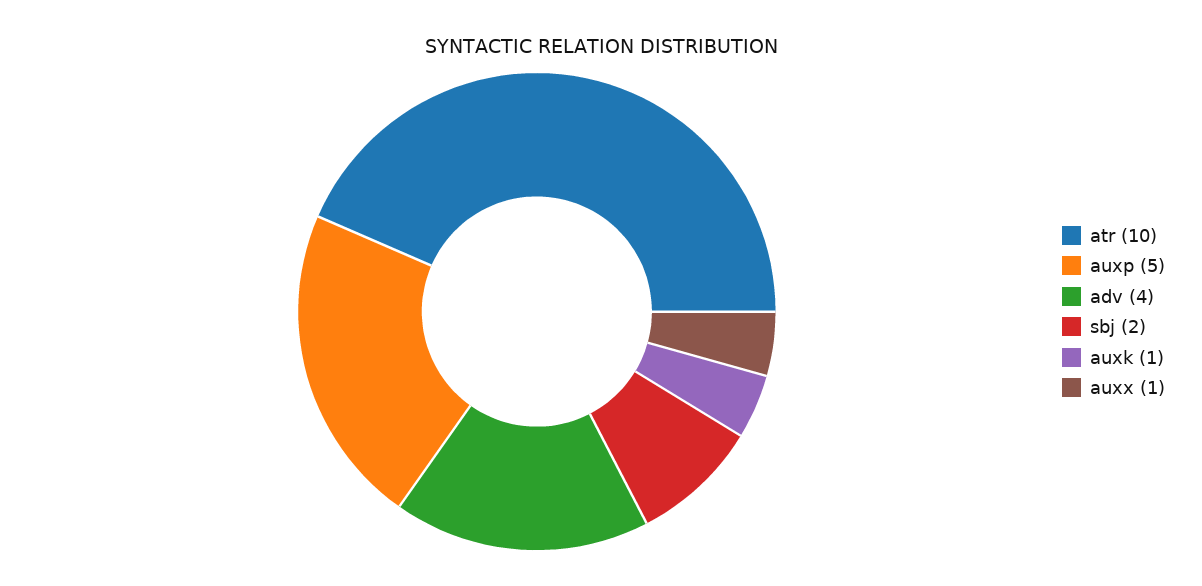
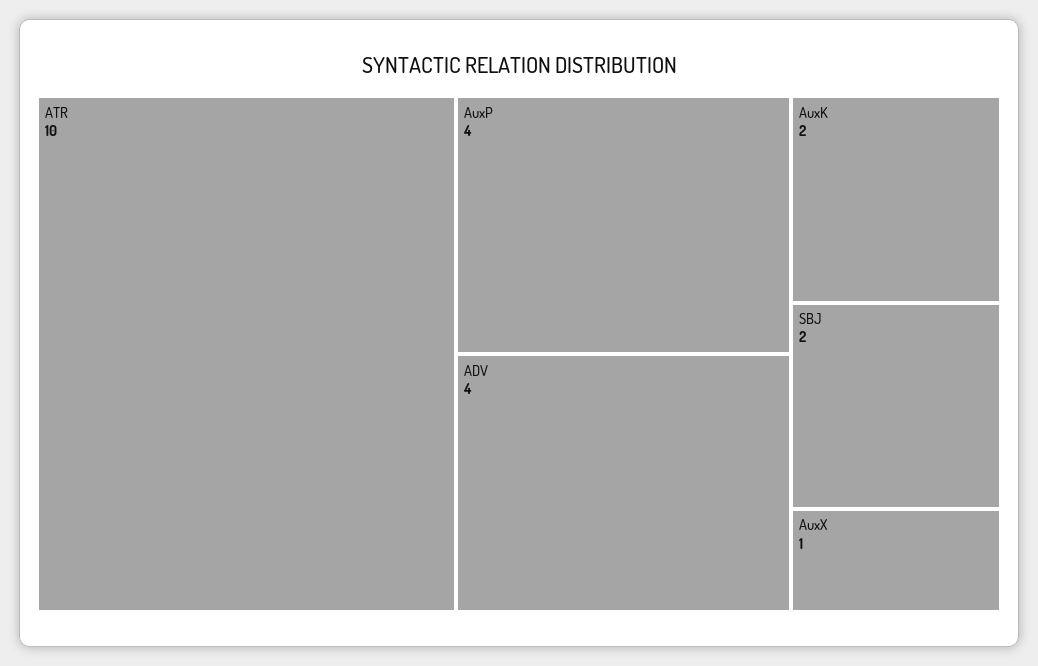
auxp: 5 -> 4
auxk: 1 -> 2

